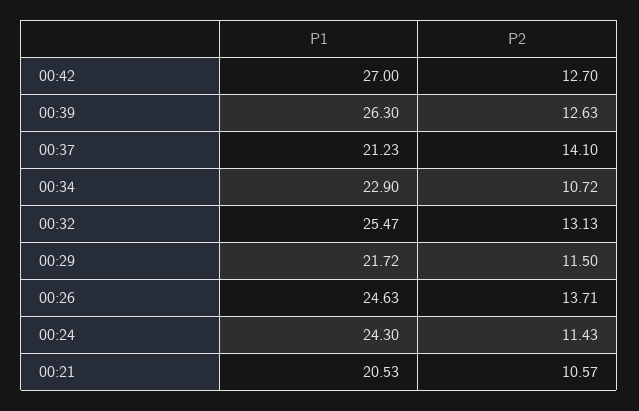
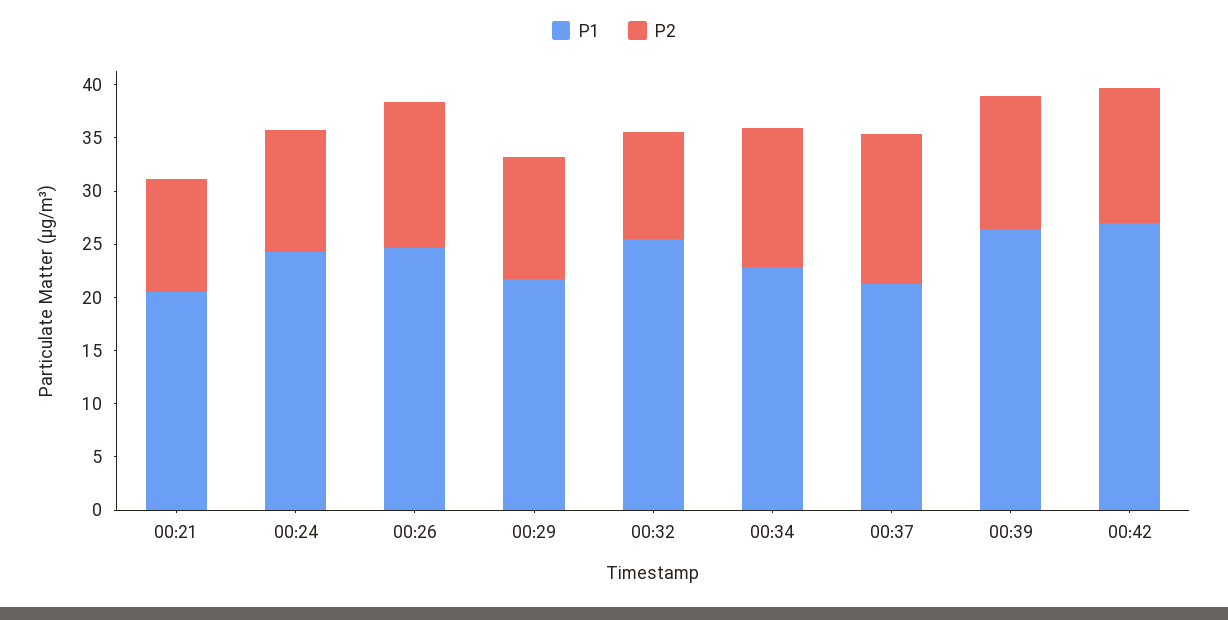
P2, 00:34: 10.72 -> 13
P2, 00:32: 13.13 -> 10

